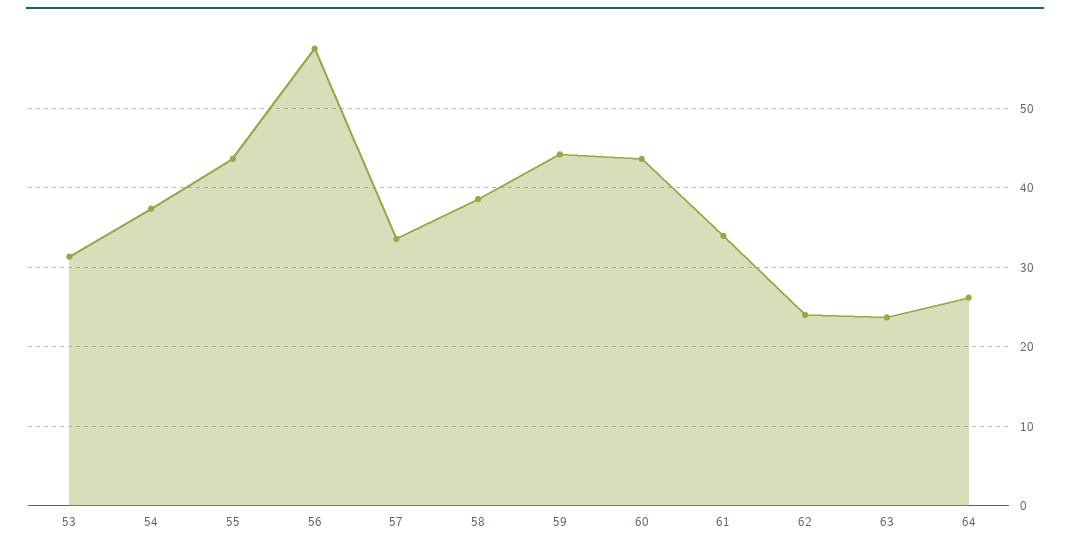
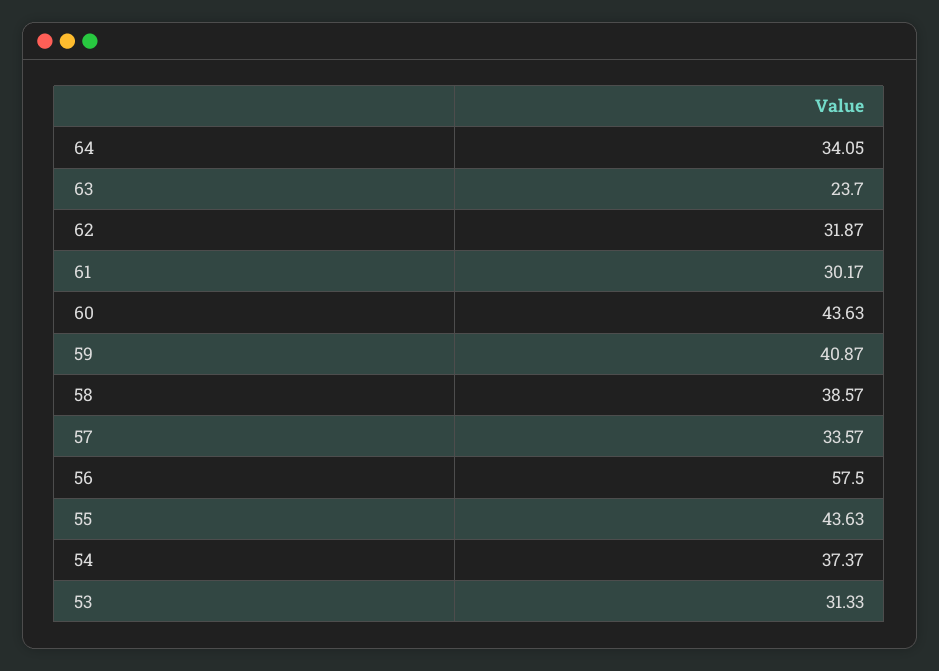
59: 44 -> 40.87
61: 34 -> 30.17
62: 24 -> 31.87
64: 26 -> 34.05

